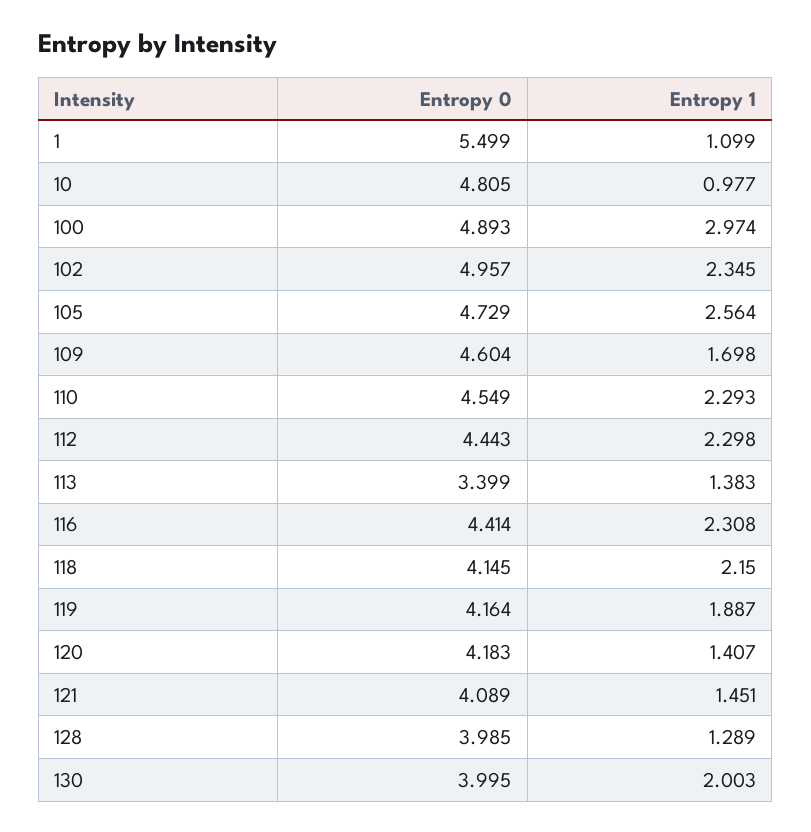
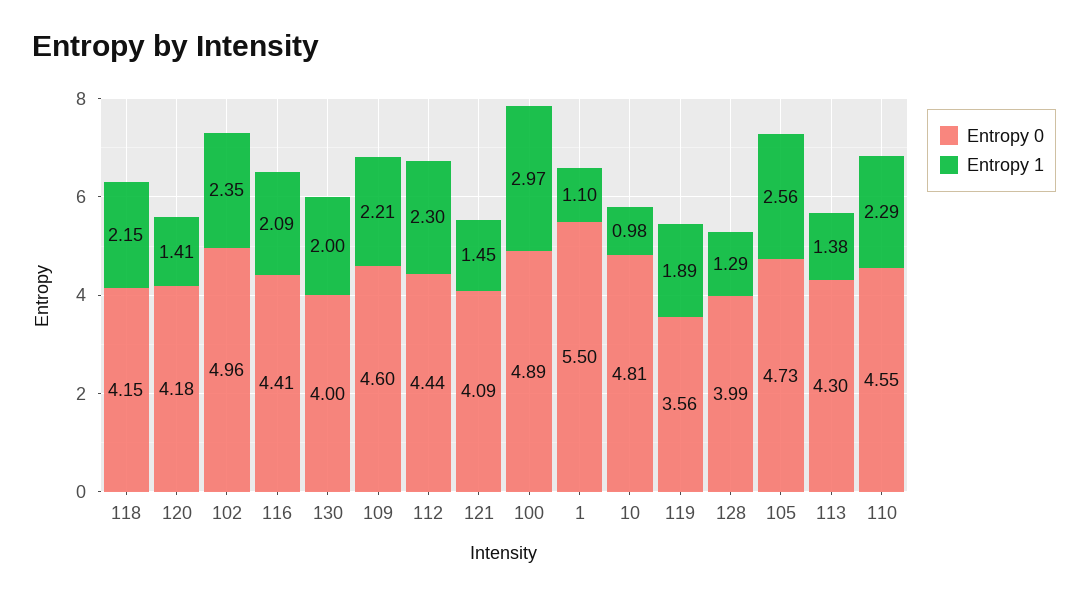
Entropy 1, 109: 1.698 -> 2.21
Entropy 0, 113: 3.399 -> 4.3
Entropy 1, 116: 2.308 -> 2.09
Entropy 0, 119: 4.164 -> 3.56

